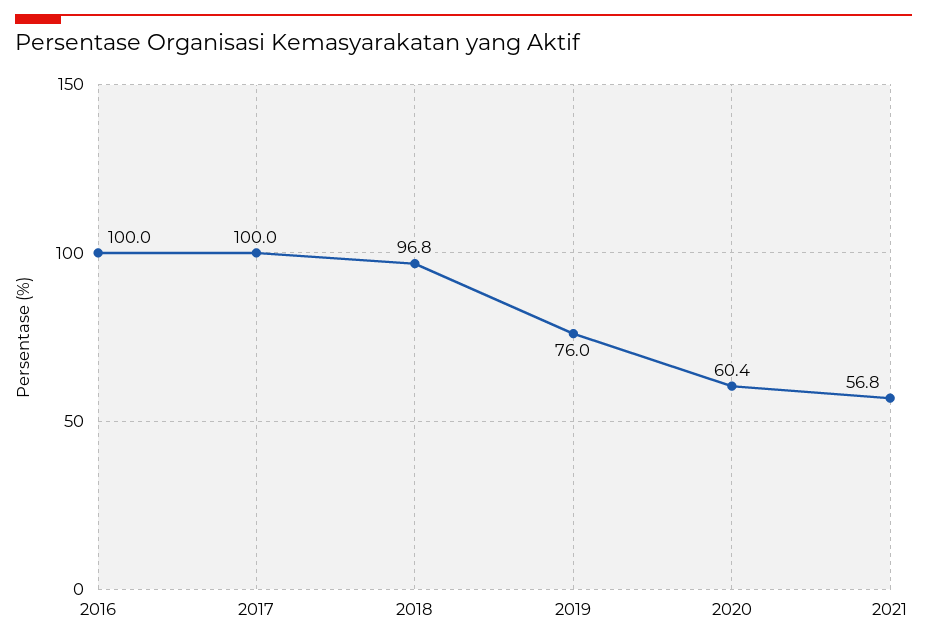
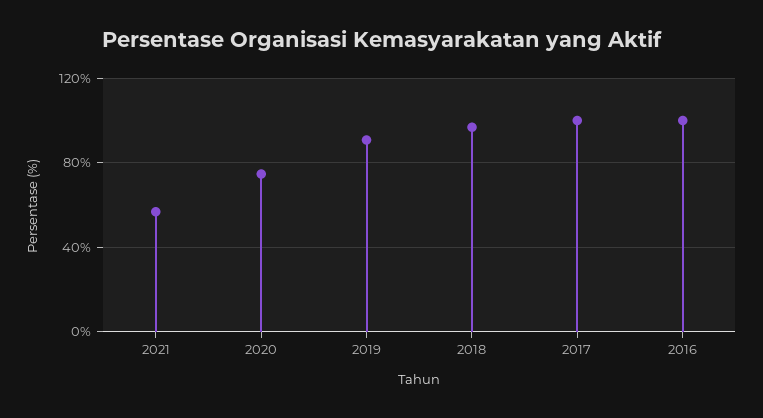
2019: 76 -> 90
2020: 60.4 -> 75

